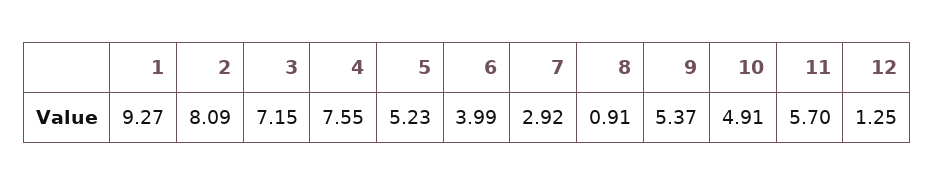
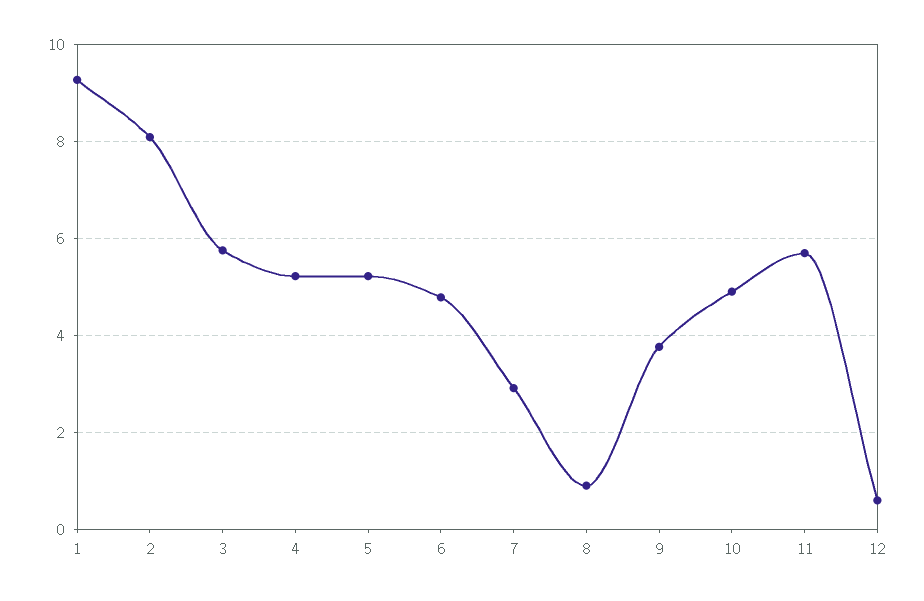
3: 7.15 -> 5.8
4: 7.55 -> 5.2
6: 3.99 -> 4.8
9: 5.37 -> 3.8
12: 1.25 -> 0.6

